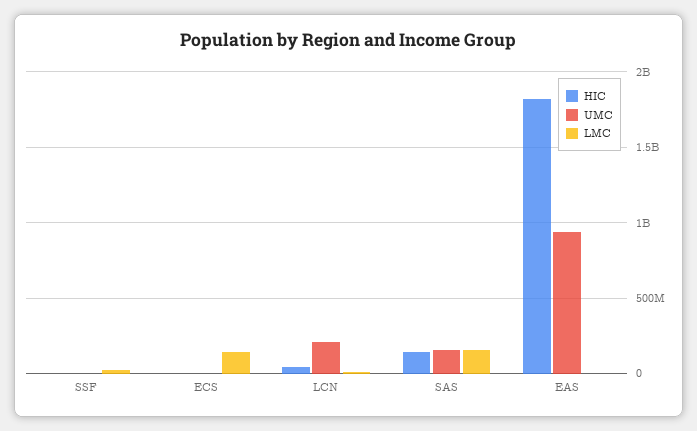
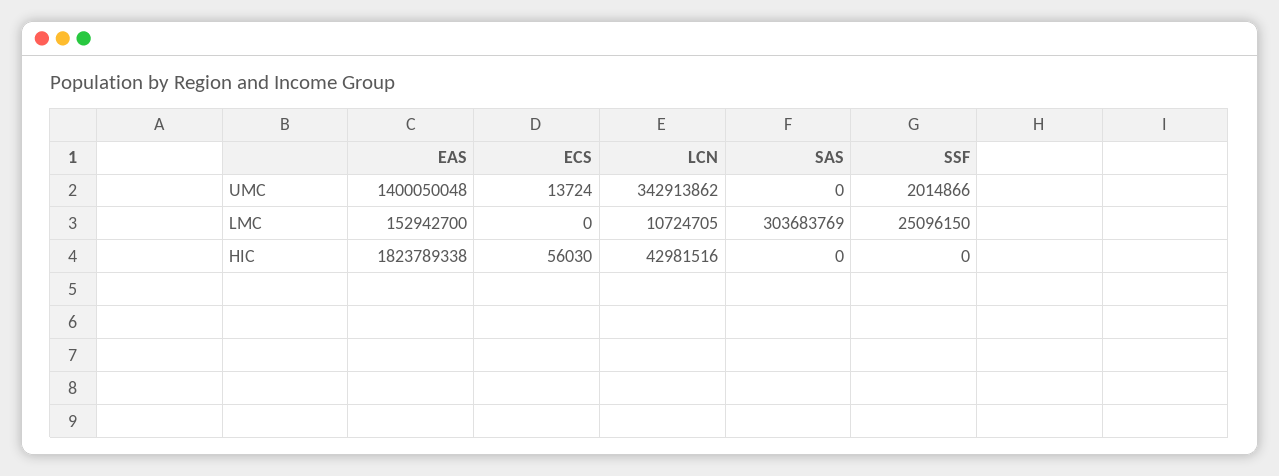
LMC, ECS: 150000000 -> 0
UMC, LCN: 200000000 -> 342913862
HIC, SAS: 150000000 -> 0
UMC, SAS: 150000000 -> 0
LMC, SAS: 150000000 -> 303683769
UMC, EAS: 950000000 -> 1400050048
LMC, EAS: 0 -> 152942700

